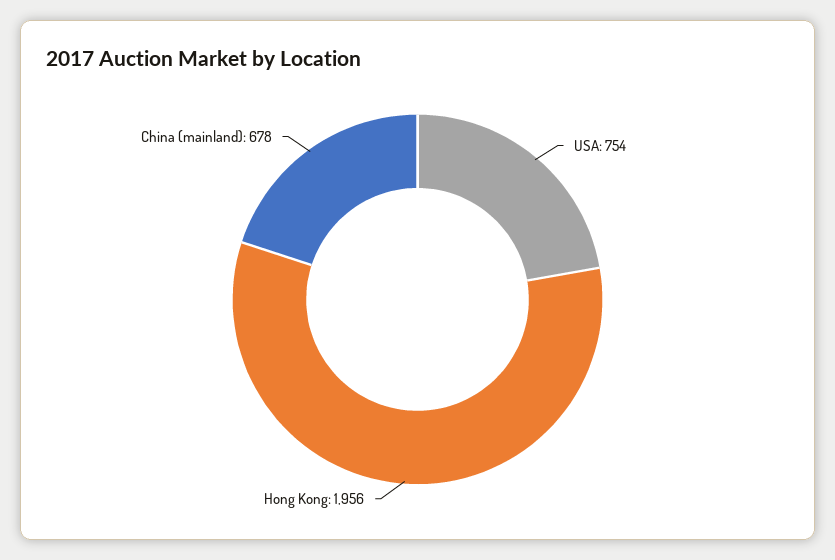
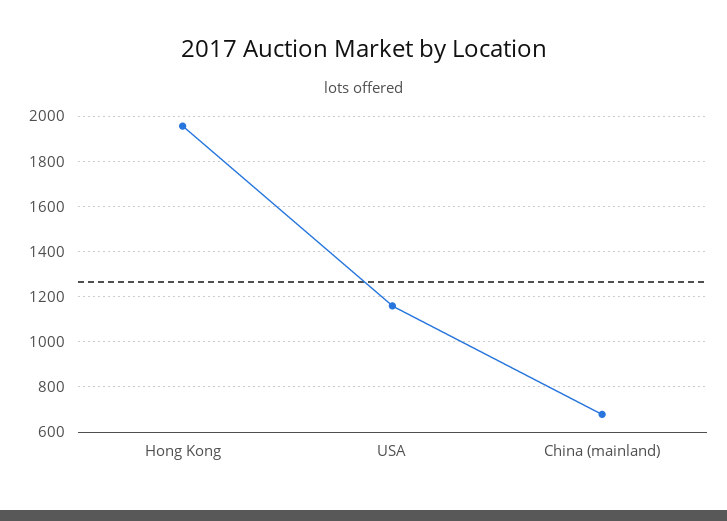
USA: 754 -> 1150

